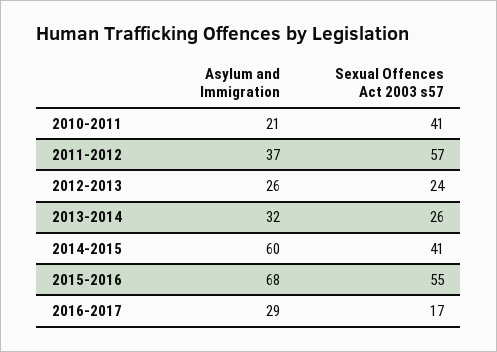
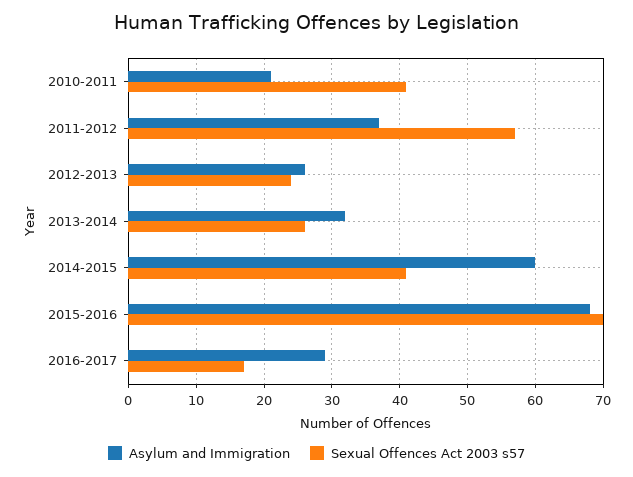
Sexual Offences Act 2003 s57, 2015-2016: 55 -> 70

